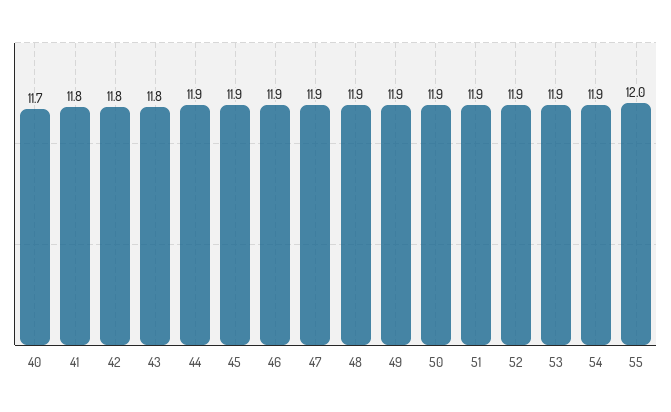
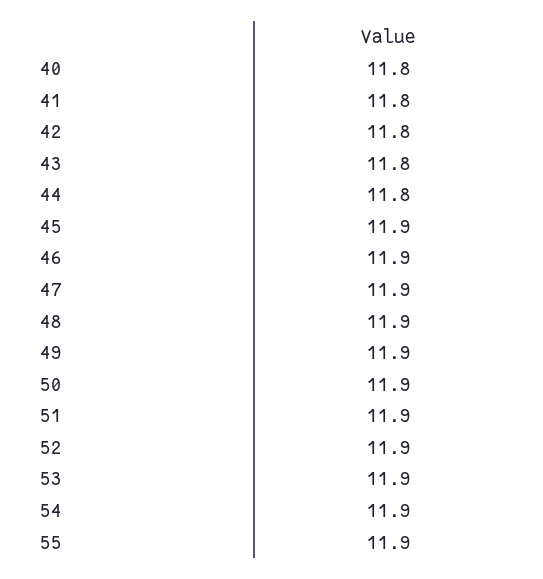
40: 11.7 -> 11.8
44: 11.9 -> 11.8
55: 12 -> 11.9

